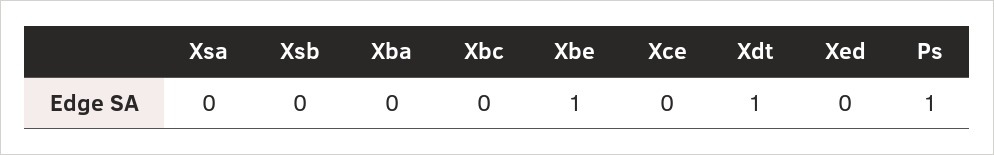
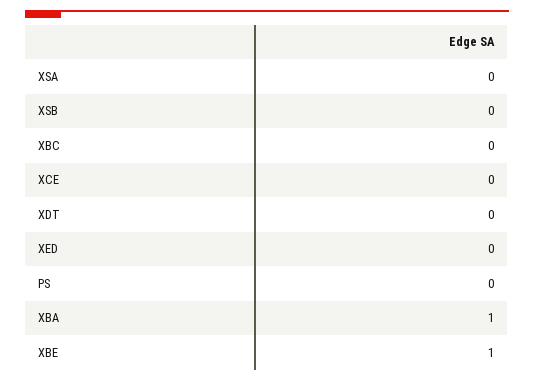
Xba: 0 -> 1
Xdt: 1 -> 0
Ps: 1 -> 0

